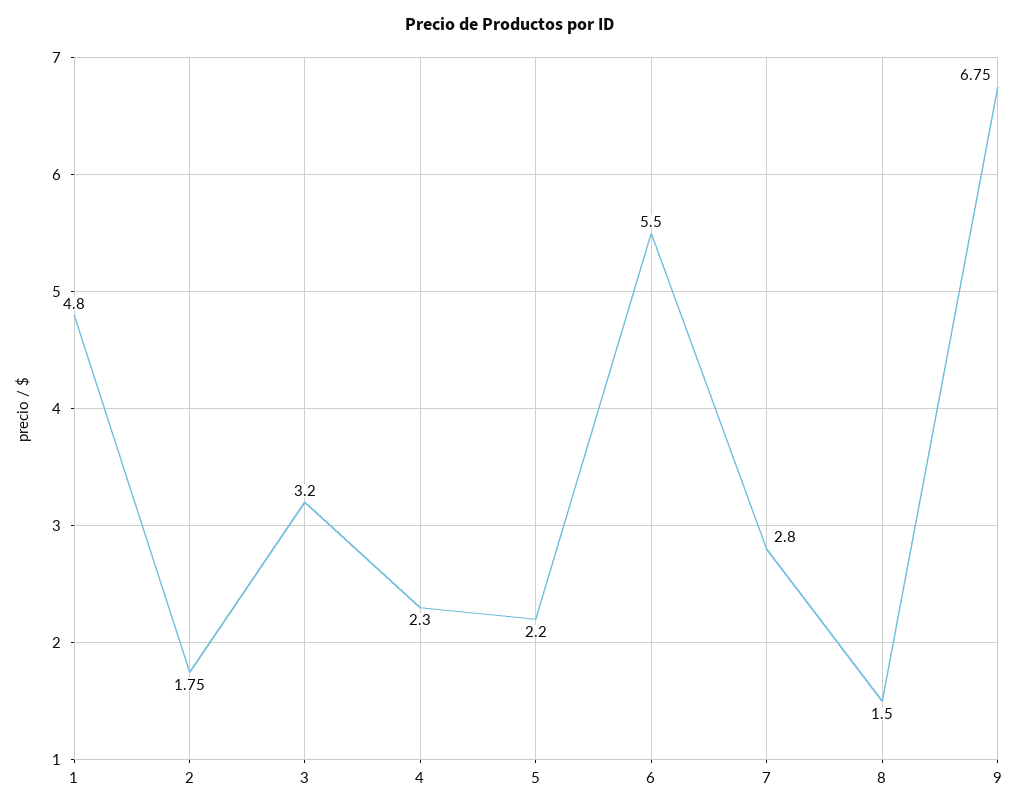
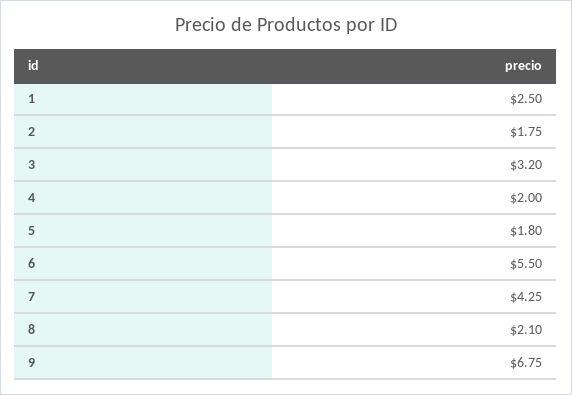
1: 4.8 -> 2.5
4: 2.3 -> 2
5: 2.2 -> 1.8
7: 2.8 -> 4.25
8: 1.5 -> 2.1

